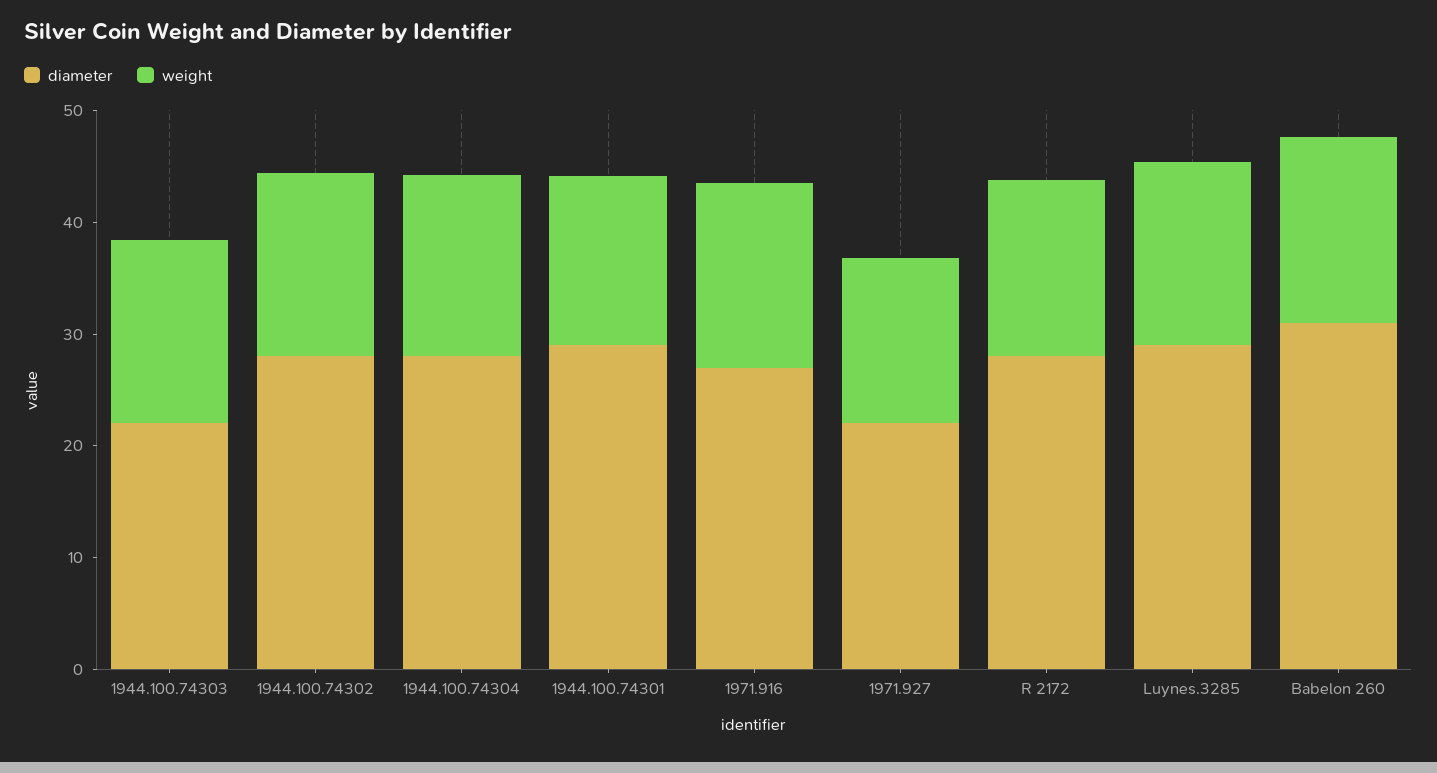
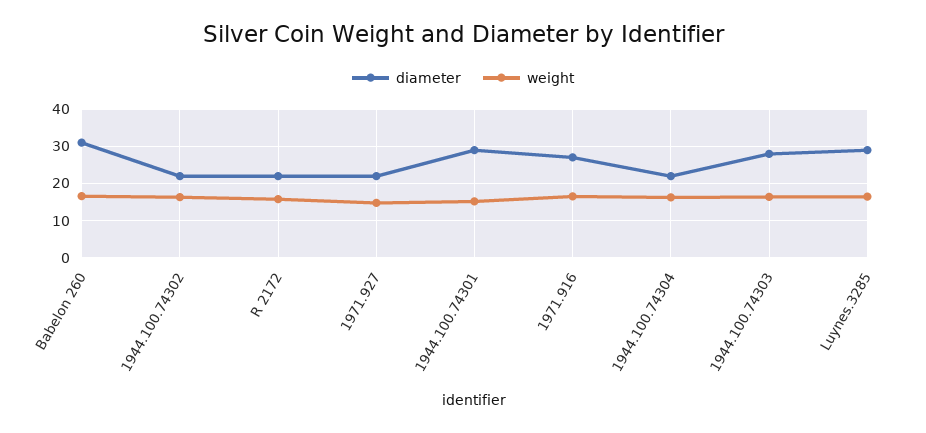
diameter, 1944.100.74303: 22 -> 28
diameter, 1944.100.74302: 28 -> 22
diameter, 1944.100.74304: 28 -> 22
diameter, R 2172: 28 -> 22

